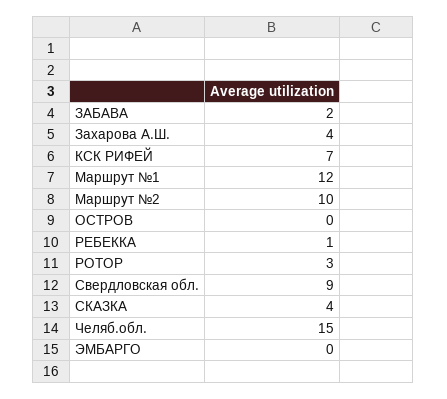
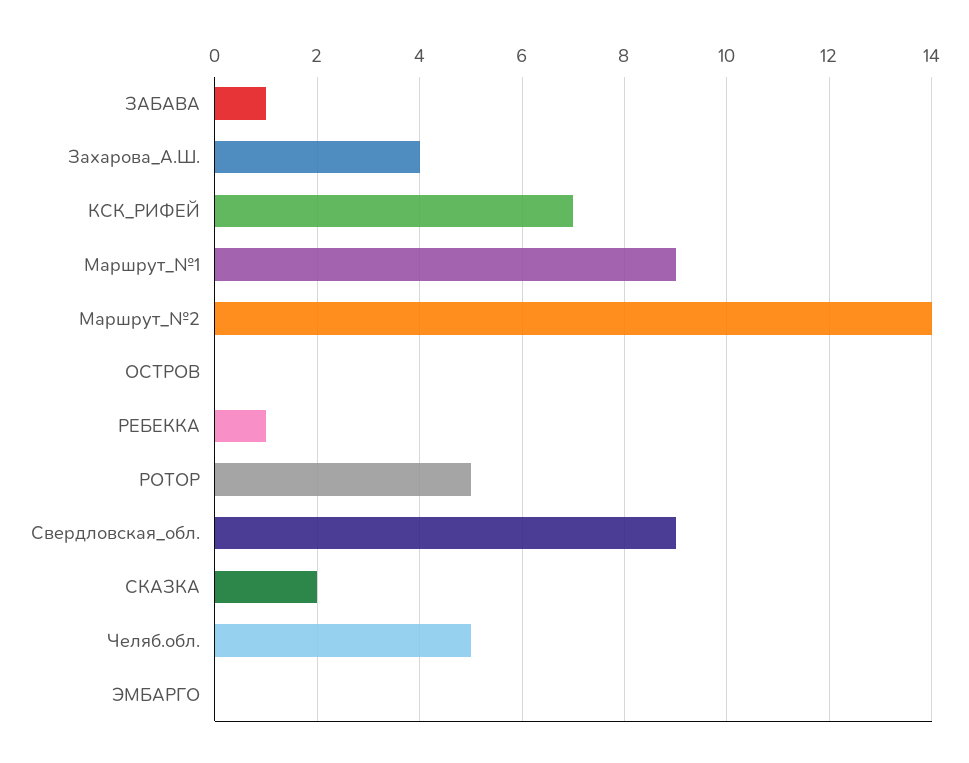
ЗАБАВА: 2 -> 1
Маршрут №1: 12 -> 9
Маршрут №2: 10 -> 14
РОТОР: 3 -> 5
СКАЗКА: 4 -> 2
Челяб.обл.: 15 -> 5

